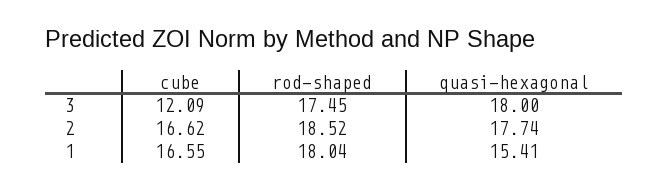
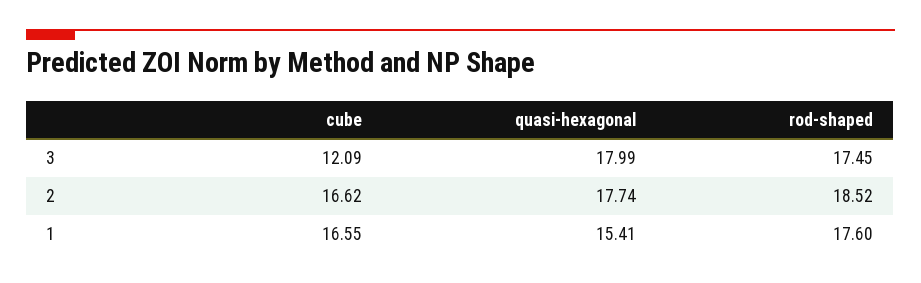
quasi-hexagonal, 3: 18 -> 17.99
rod-shaped, 1: 18.04 -> 17.6

